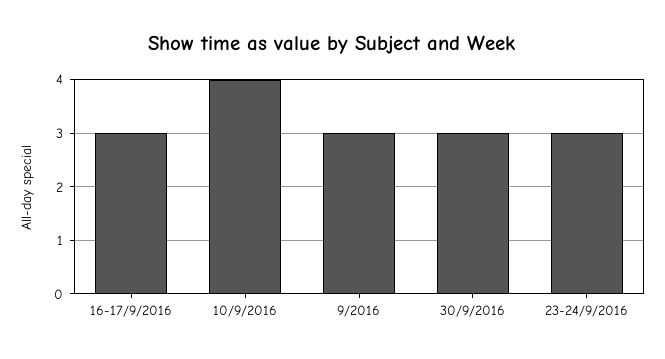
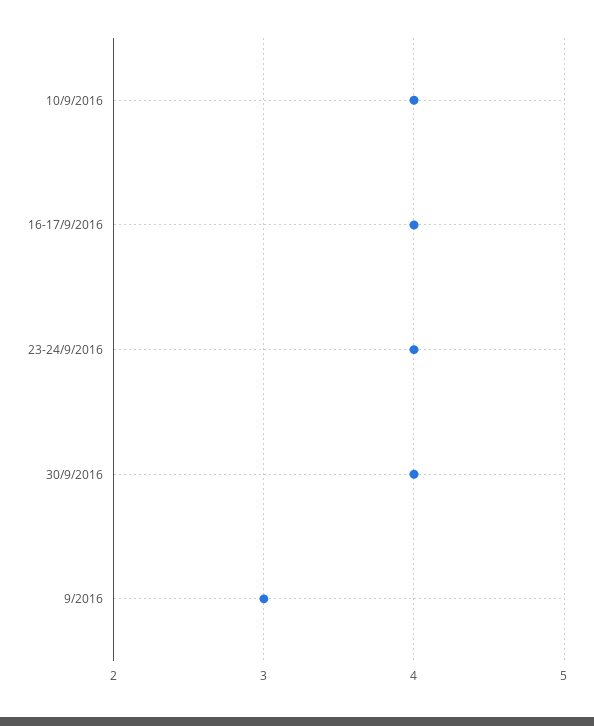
16-17/9/2016: 3 -> 4
30/9/2016: 3 -> 4
23-24/9/2016: 3 -> 4

